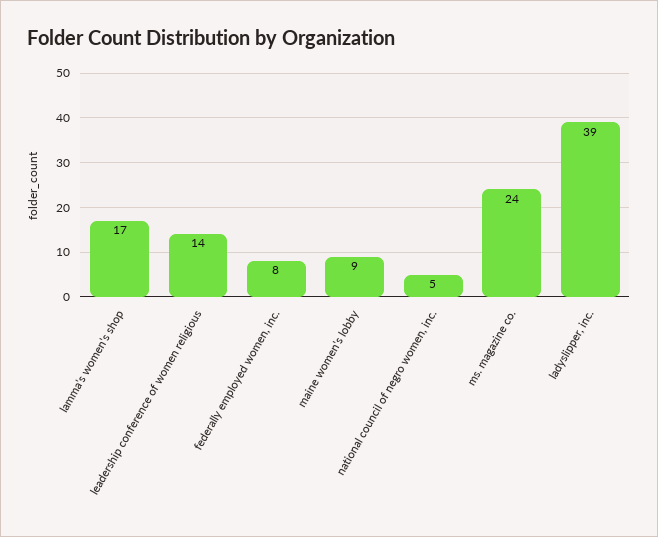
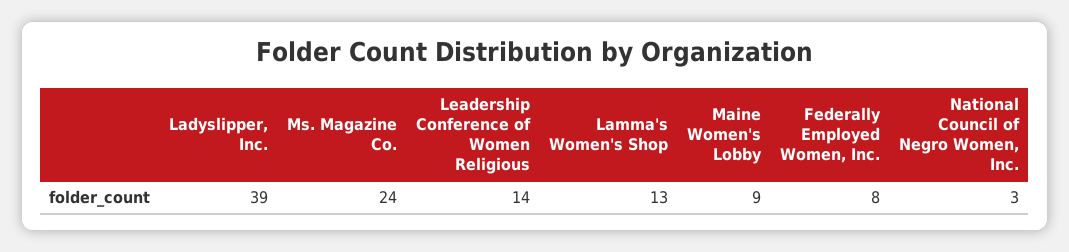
lamma's women's shop: 17 -> 13
national council of negro women, inc.: 5 -> 3

